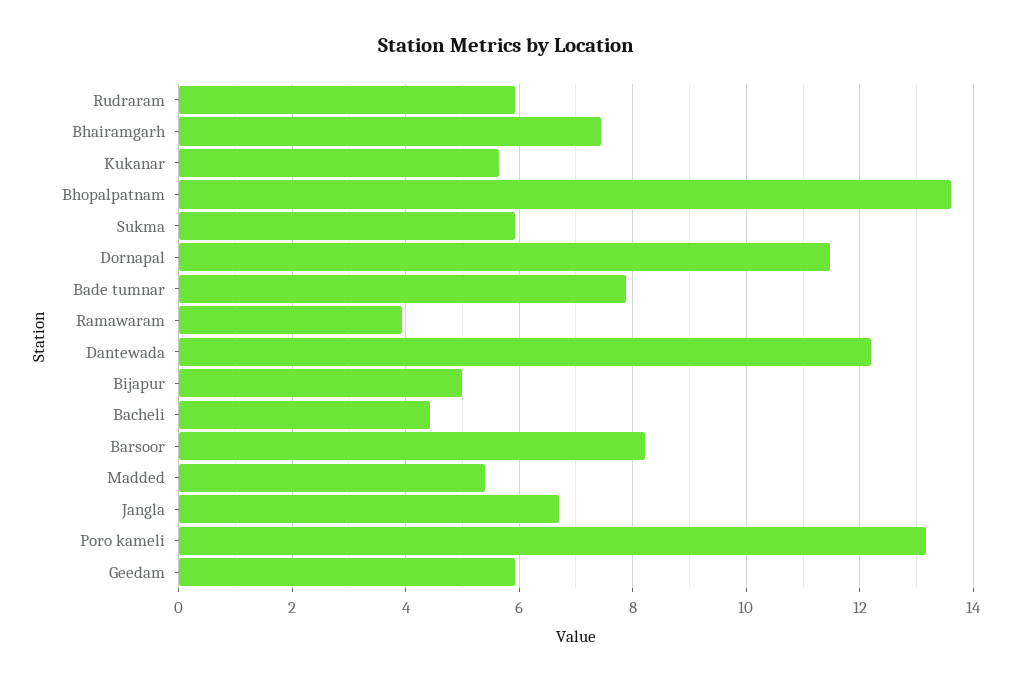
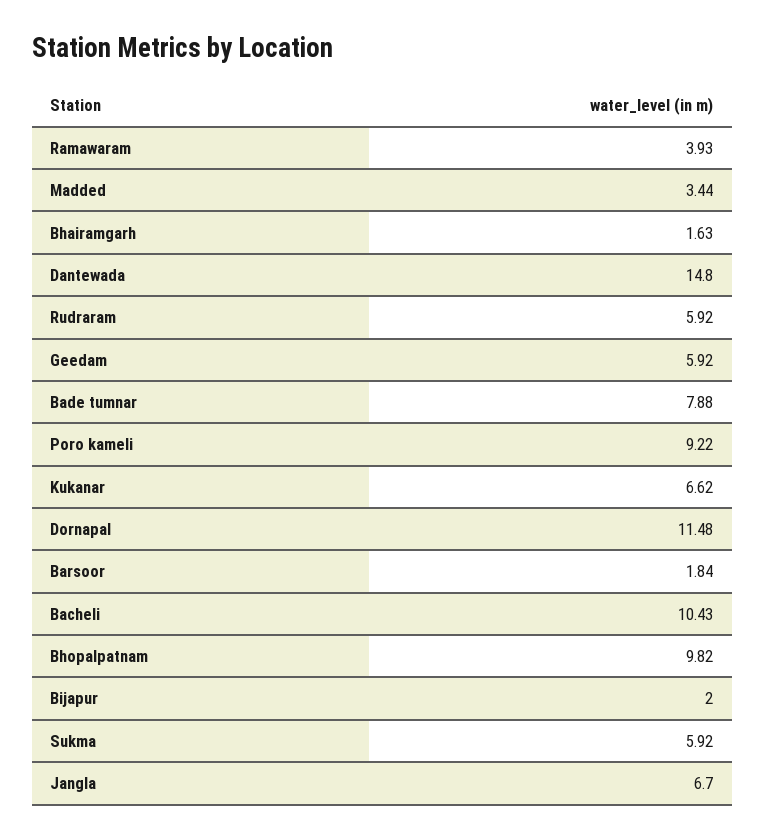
Bhairamgarh: 7.4 -> 1.63
Kukanar: 5.6 -> 6.62
Bhopalpatnam: 13.6 -> 9.82
Dantewada: 12.2 -> 14.8
Bijapur: 5 -> 2
Bacheli: 4.4 -> 10.43
Barsoor: 8.2 -> 1.84
Madded: 5.4 -> 3.44
Poro kameli: 13.2 -> 9.22

